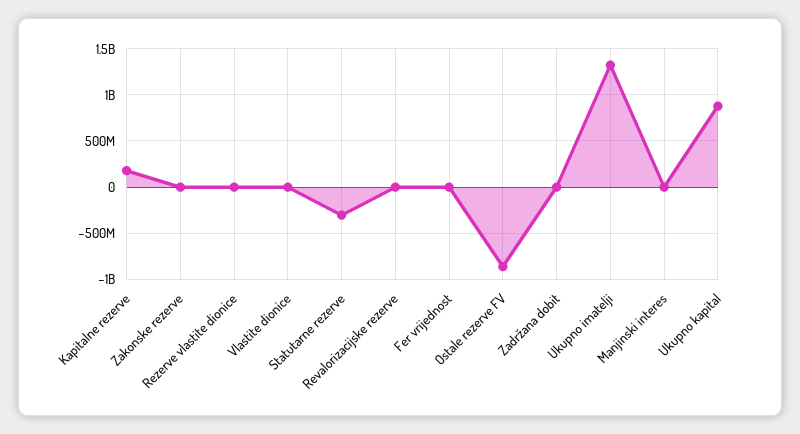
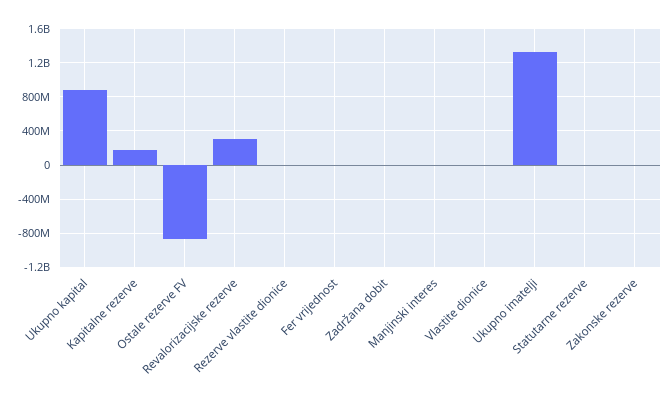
Statutarne rezerve: -300000000 -> 0
Revalorizacijske rezerve: 0 -> 300000000

